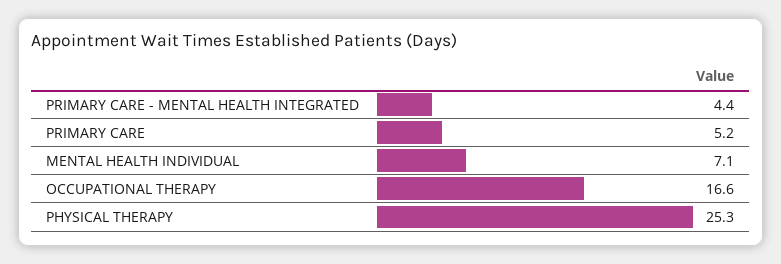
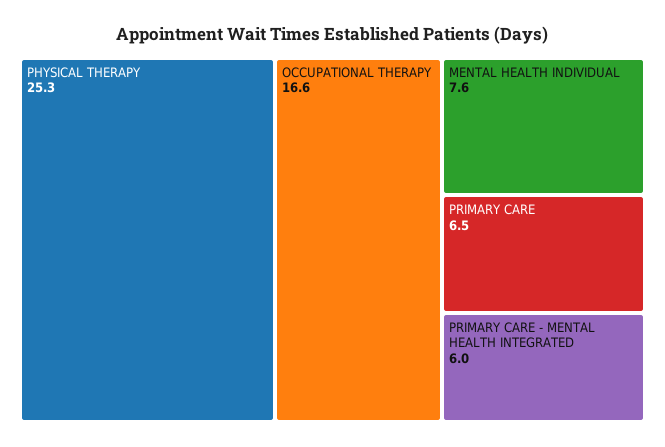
PRIMARY CARE - MENTAL HEALTH INTEGRATED: 4.4 -> 6
PRIMARY CARE: 5.2 -> 6.5
MENTAL HEALTH INDIVIDUAL: 7.1 -> 7.6

